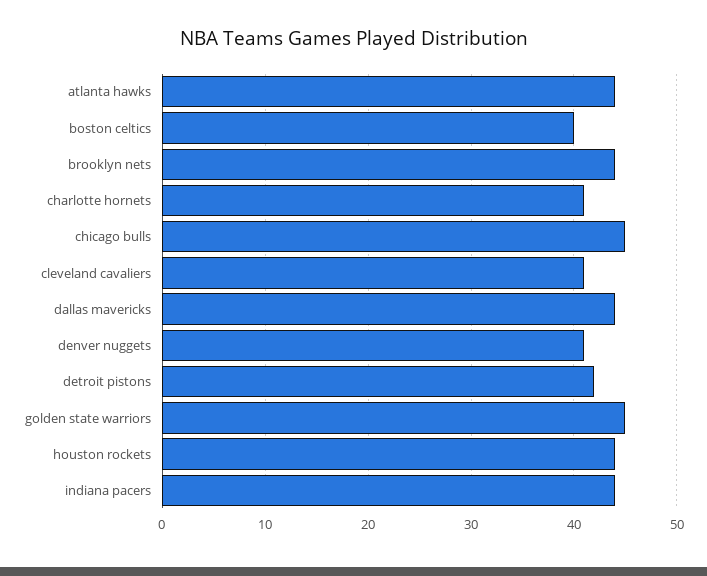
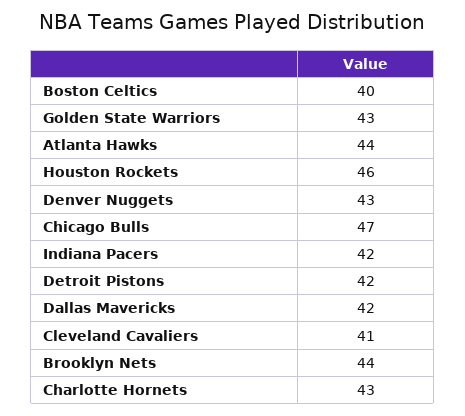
charlotte hornets: 41 -> 43
chicago bulls: 45 -> 47
dallas mavericks: 44 -> 42
denver nuggets: 41 -> 43
golden state warriors: 45 -> 43
houston rockets: 44 -> 46
indiana pacers: 44 -> 42

